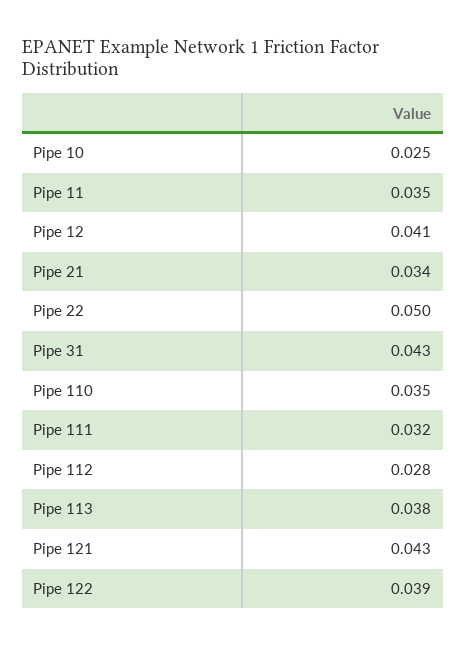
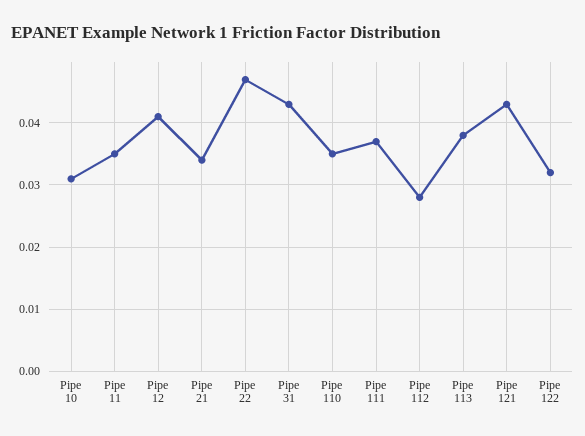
Pipe 10: 0.025 -> 0.031
Pipe 22: 0.05 -> 0.047
Pipe 111: 0.032 -> 0.037
Pipe 122: 0.039 -> 0.032

